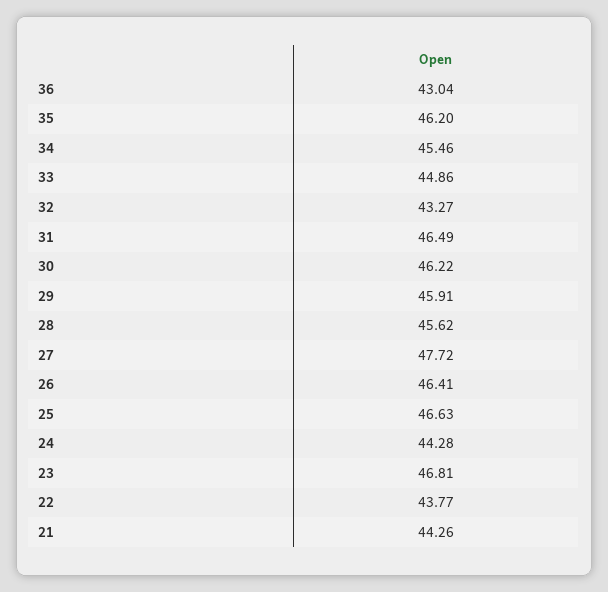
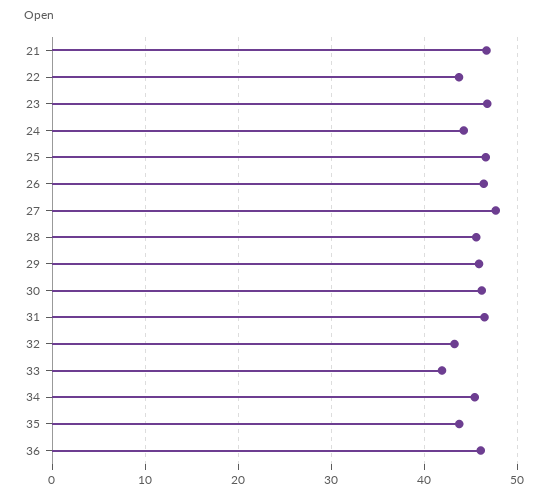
36: 43.04 -> 46
35: 46.2 -> 44
33: 44.86 -> 42
21: 44.26 -> 47

